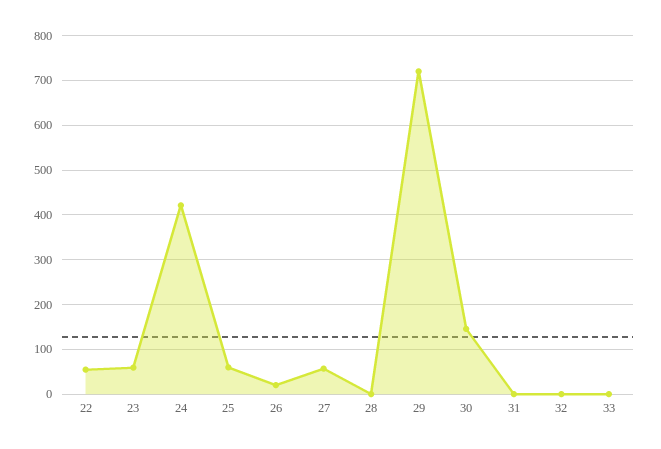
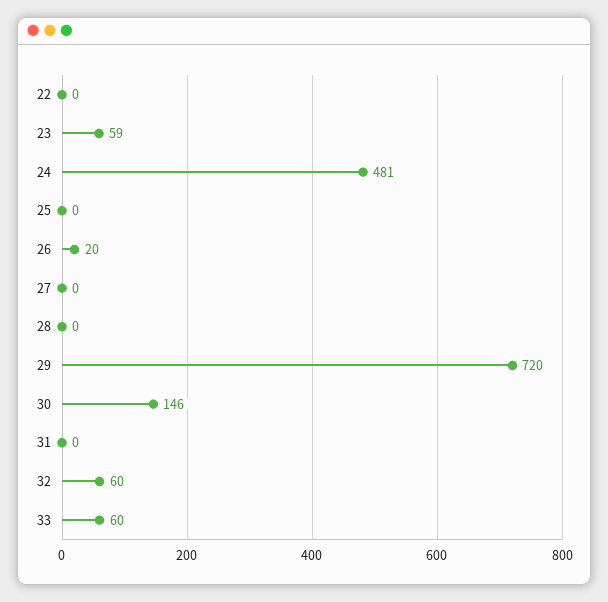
22: 60 -> 0
24: 420 -> 481
25: 60 -> 0
27: 60 -> 0
32: 0 -> 60
33: 0 -> 60

